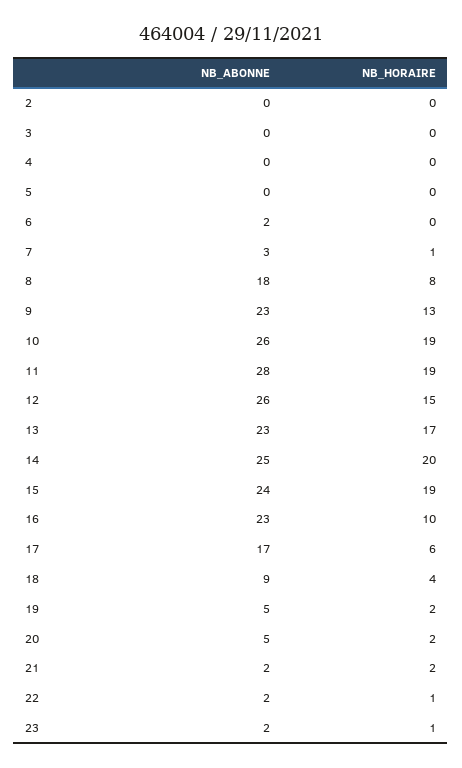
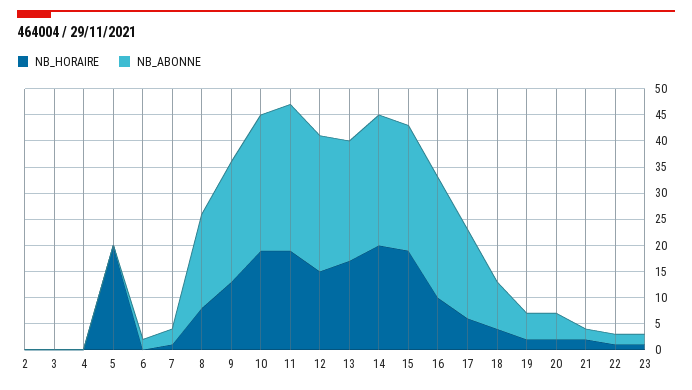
NB_HORAIRE, 5: 0 -> 20

